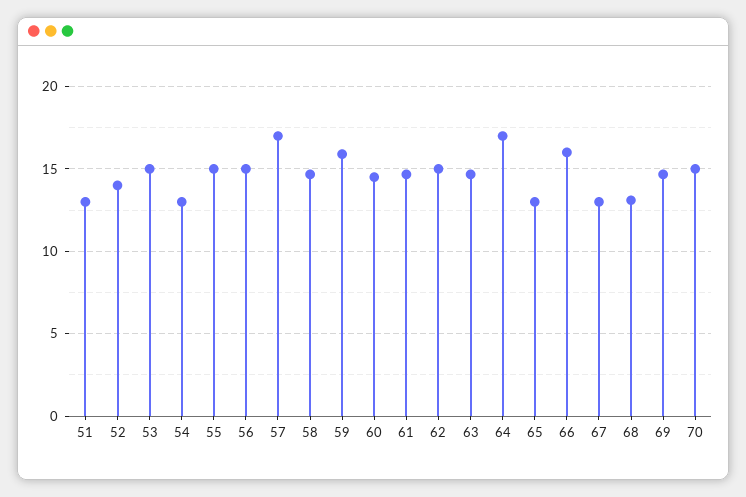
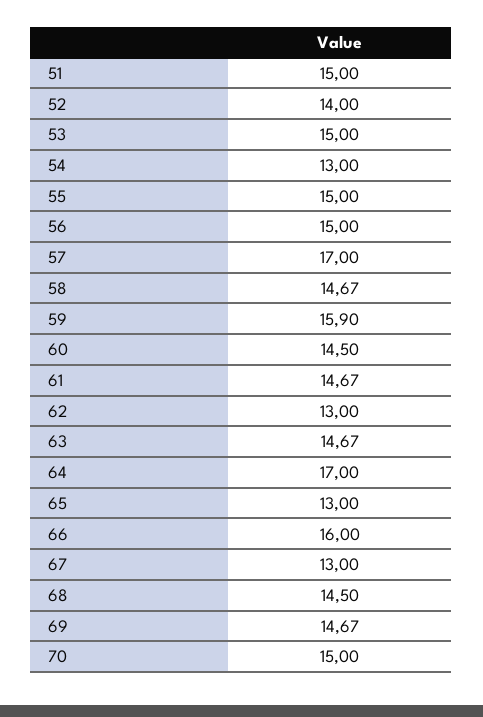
51: 13 -> 15
62: 15 -> 13
68: 13 -> 14.5

